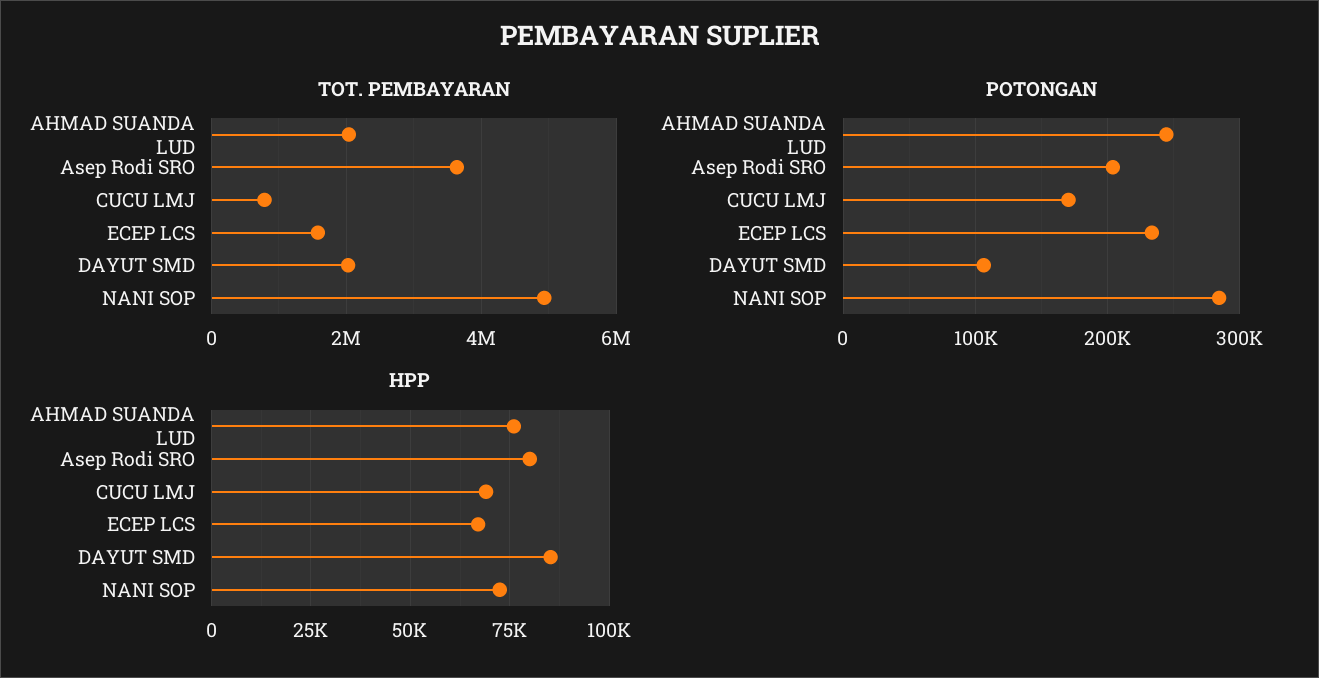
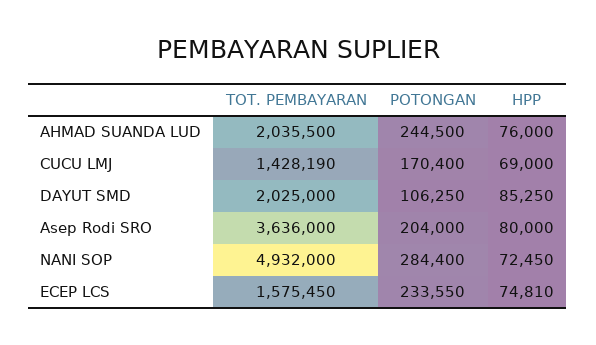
TOT. PEMBAYARAN, CUCU LMJ: 800000 -> 1428190
HPP, ECEP LCS: 67500 -> 74810

